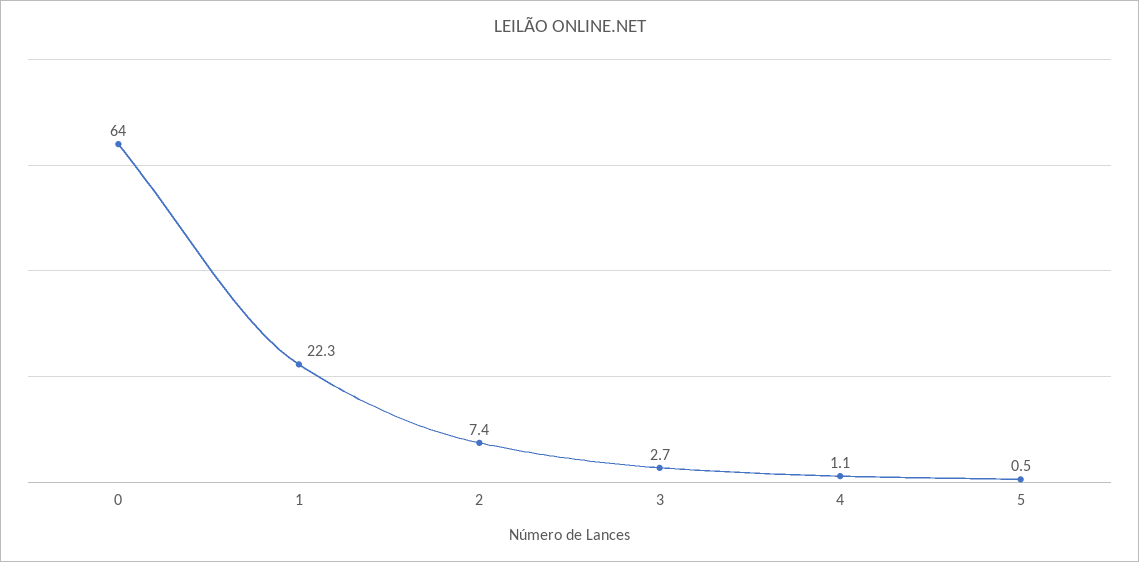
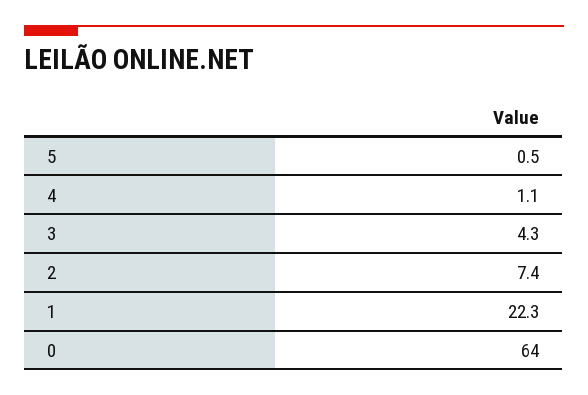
3: 2.7 -> 4.3

